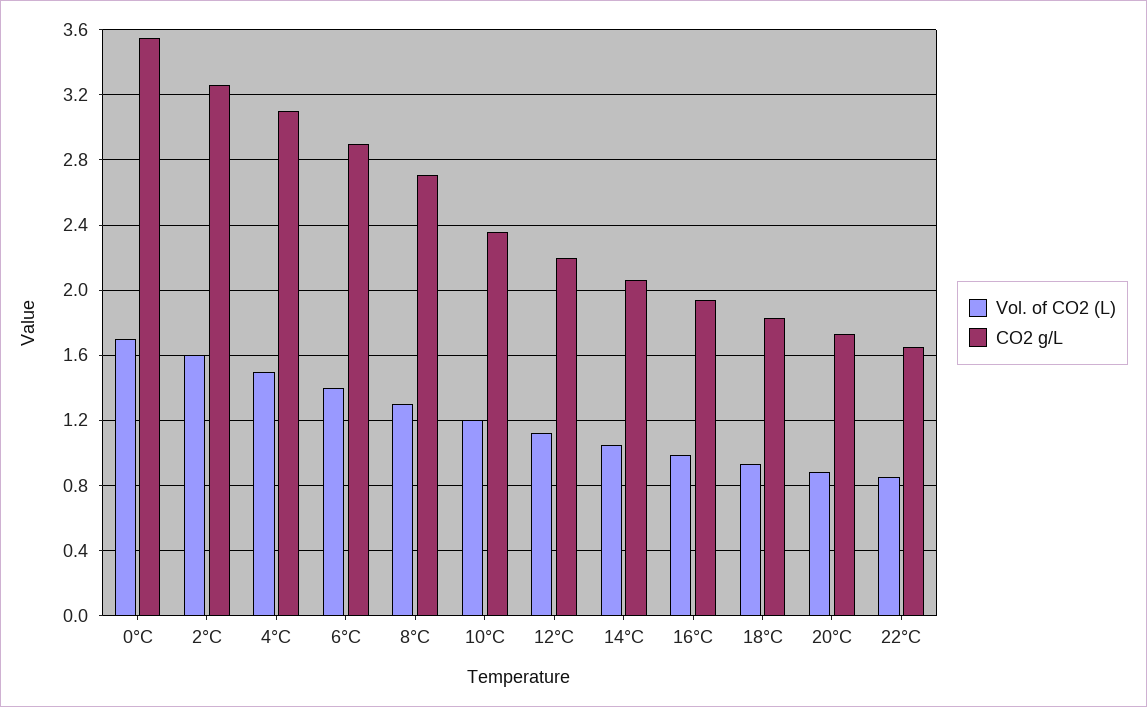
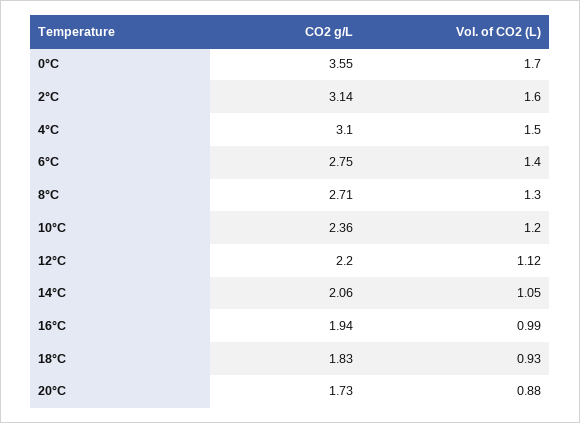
CO2 g/L, 2°C: 3.25 -> 3.14
CO2 g/L, 6°C: 2.9 -> 2.75
Vol. of CO2 (L), 22°C: 0.85 -> none
CO2 g/L, 22°C: 1.65 -> none

